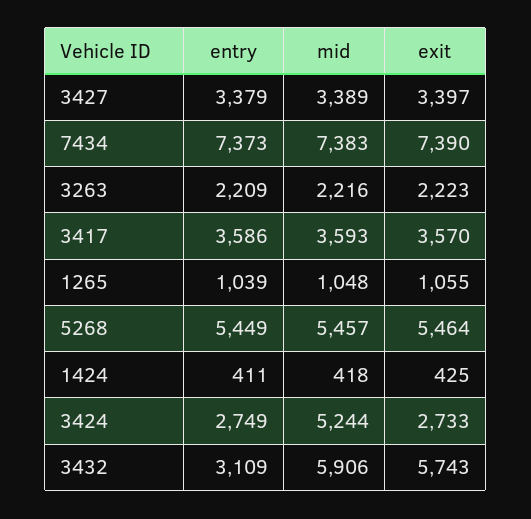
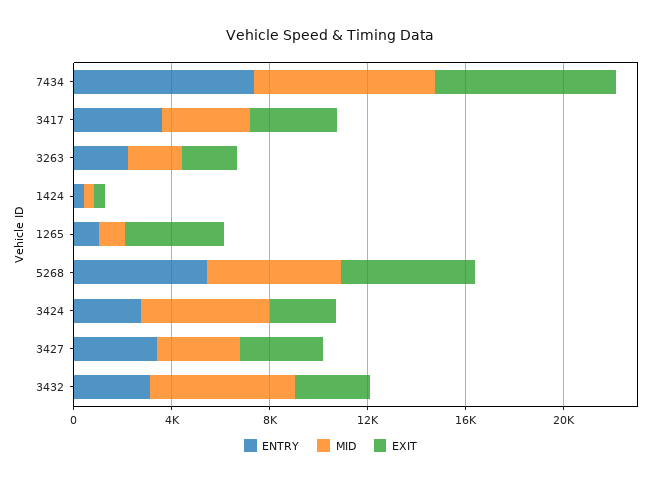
exit, 1265: 1055 -> 4000
exit, 3432: 5743 -> 3000

